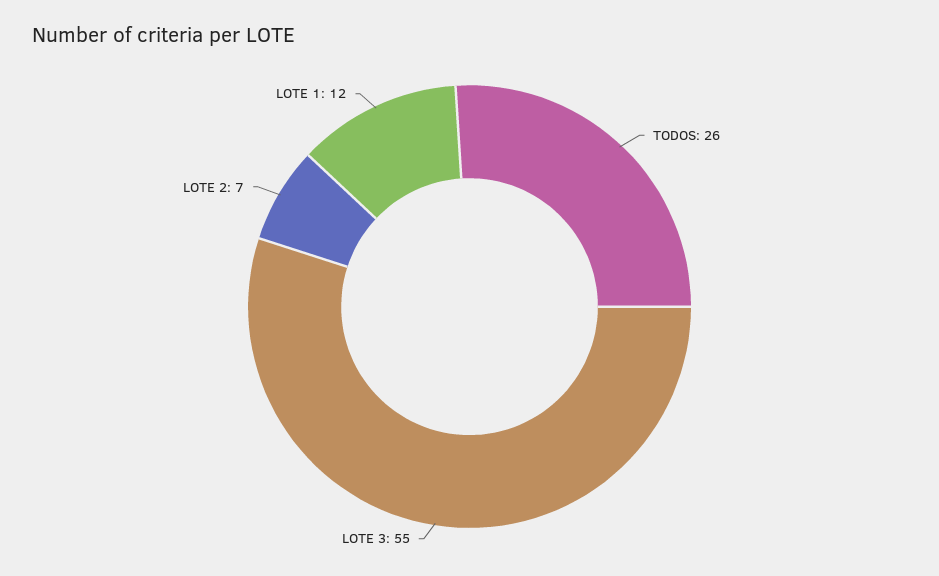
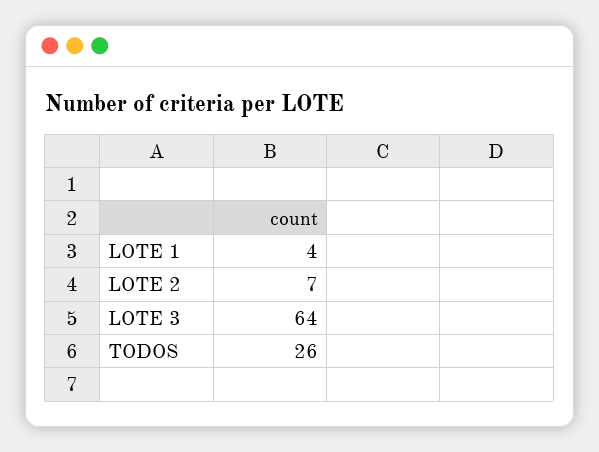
LOTE 3: 55 -> 64
LOTE 1: 12 -> 4

